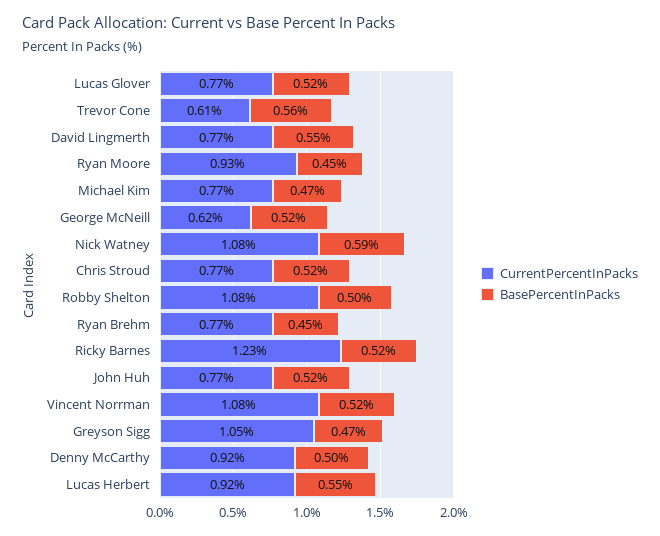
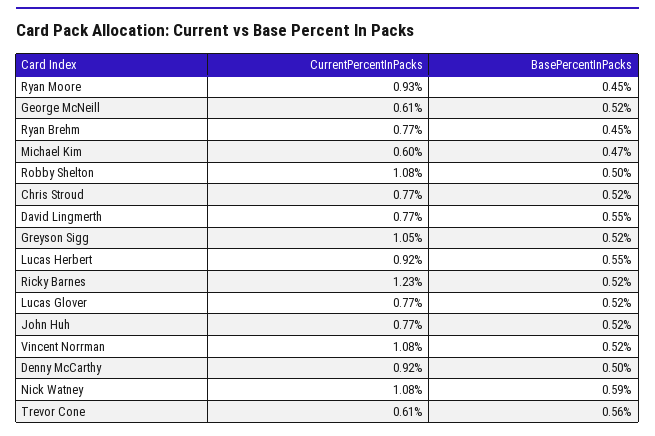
CurrentPercentInPacks, Michael Kim: 0.77 -> 0.6
CurrentPercentInPacks, George McNeill: 0.62 -> 0.61
BasePercentInPacks, Greyson Sigg: 0.47 -> 0.52

